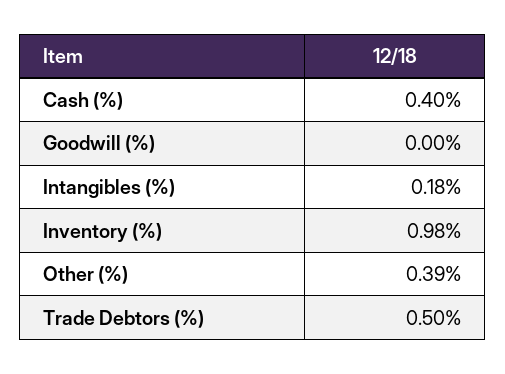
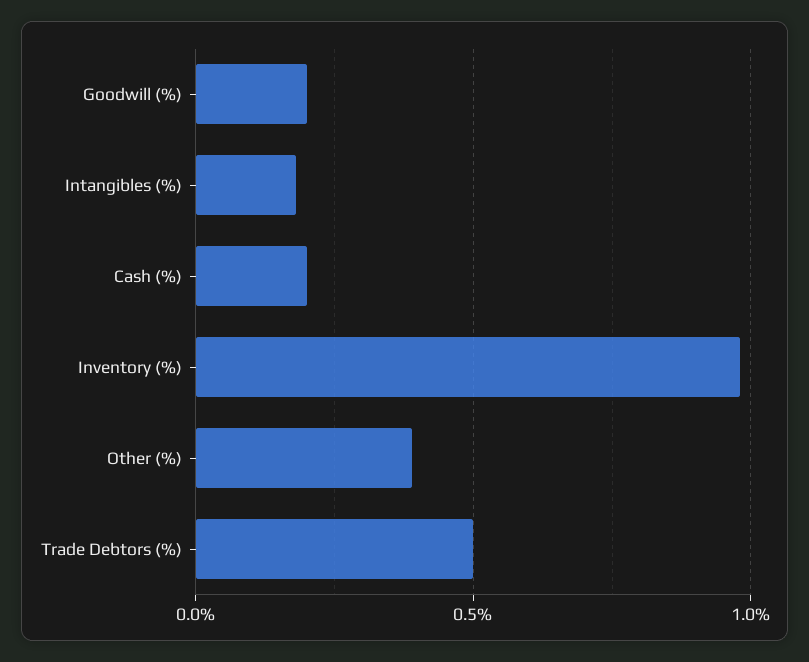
Cash (%): 0.4 -> 0.2
Goodwill (%): 0 -> 0.2

